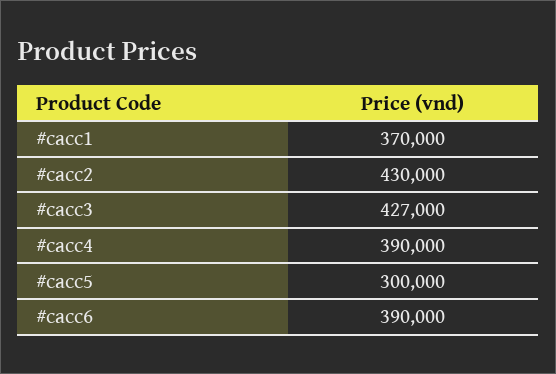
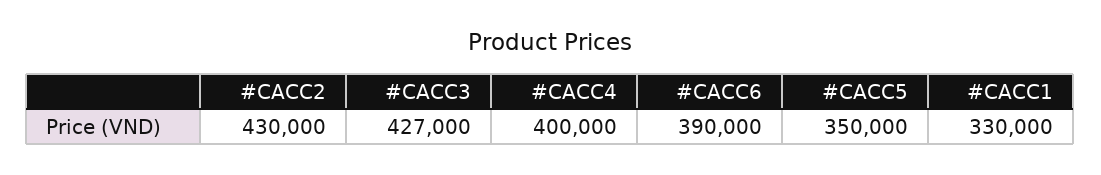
#cacc1: 370000 -> 330000
#cacc4: 390000 -> 400000
#cacc5: 300000 -> 350000

